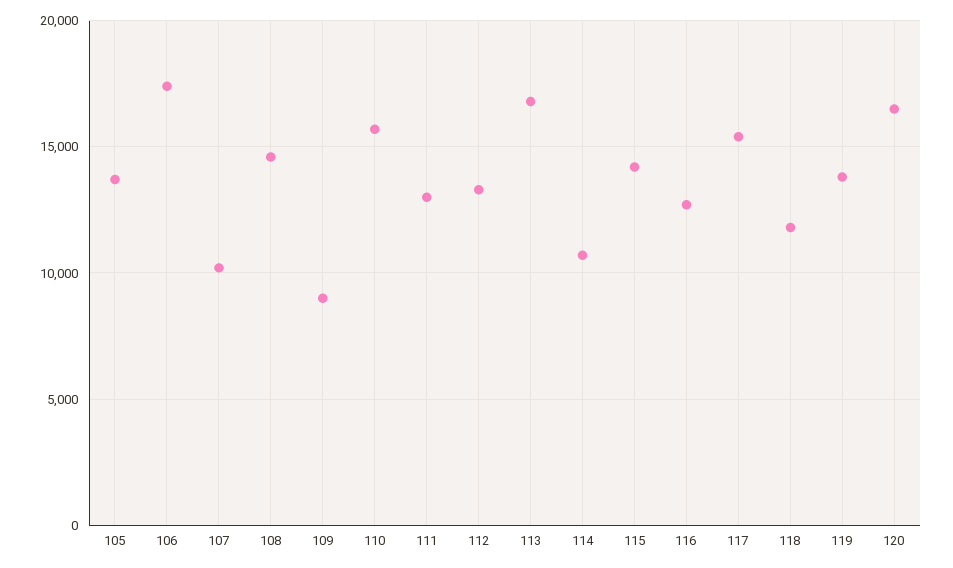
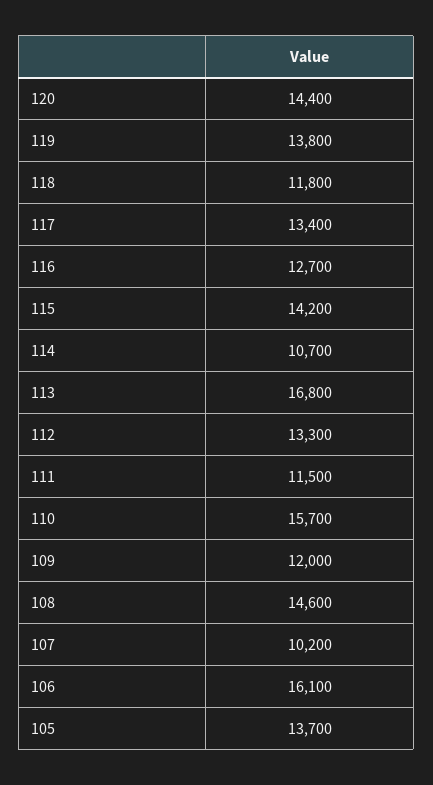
106: 17500 -> 16100
109: 9000 -> 12000
111: 13000 -> 11500
117: 15500 -> 13400
120: 16500 -> 14400

